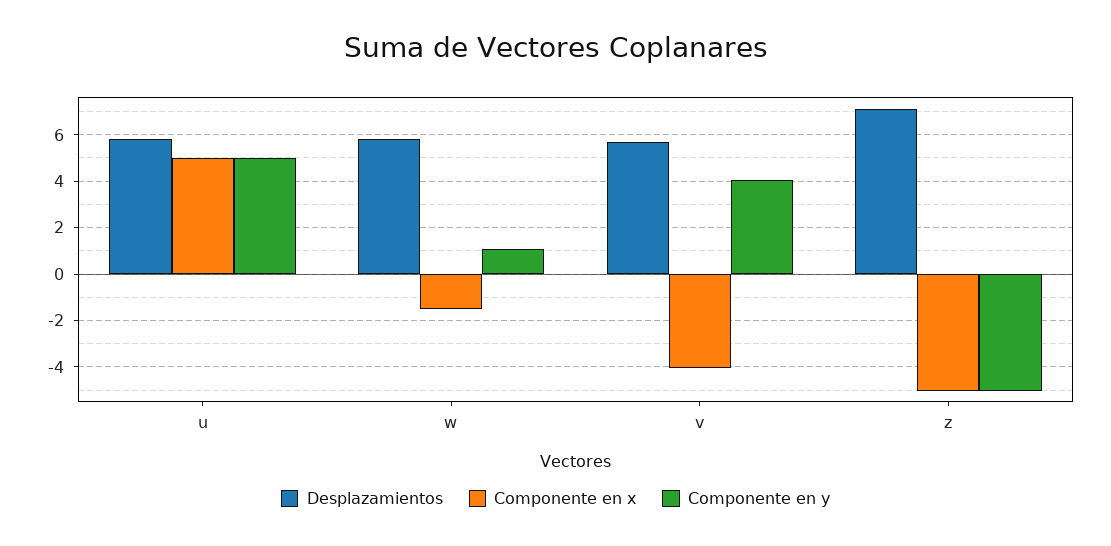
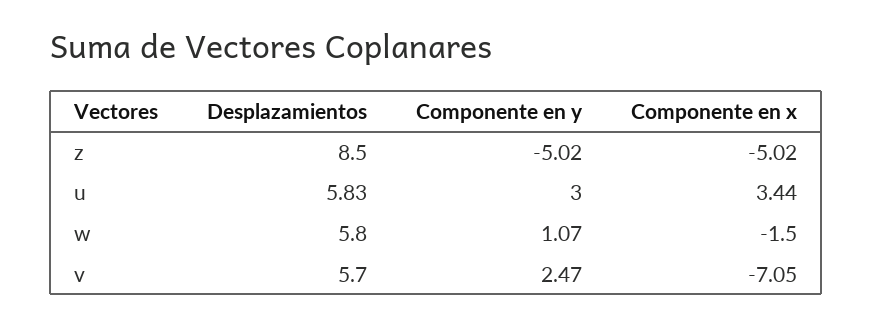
Componente en x, u: 5 -> 3.44
Componente en y, u: 5 -> 3
Componente en x, v: -4 -> -7.05
Componente en y, v: 4 -> 2.47
Desplazamientos, z: 7 -> 8.5

